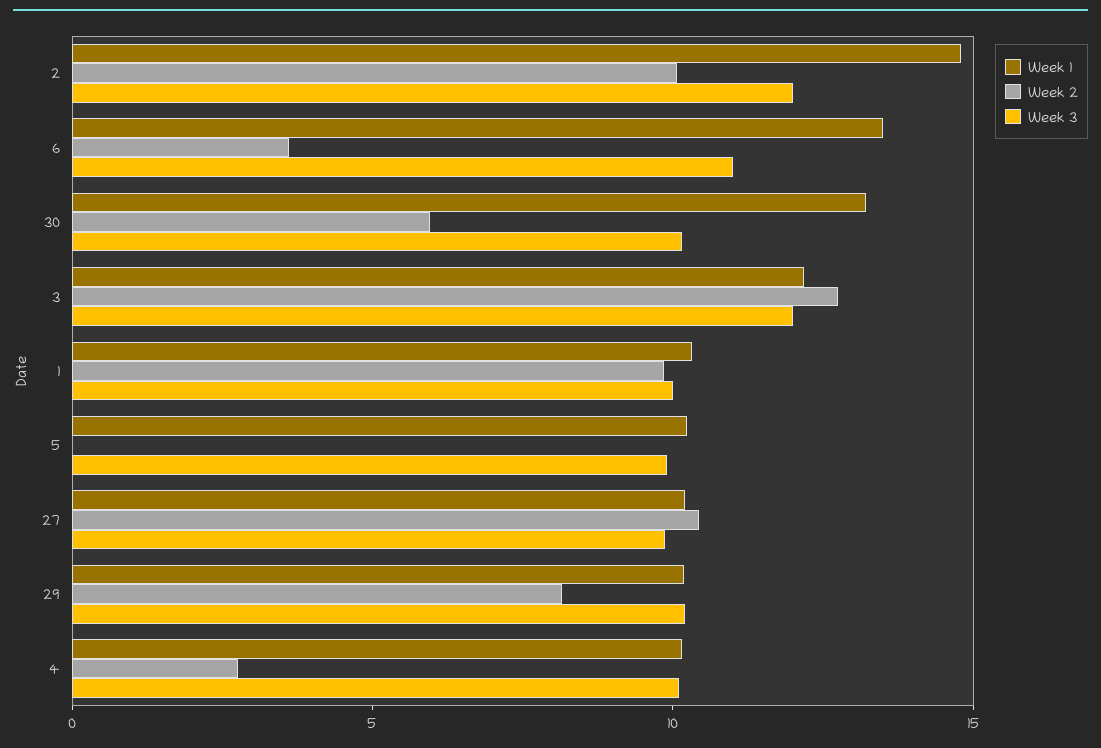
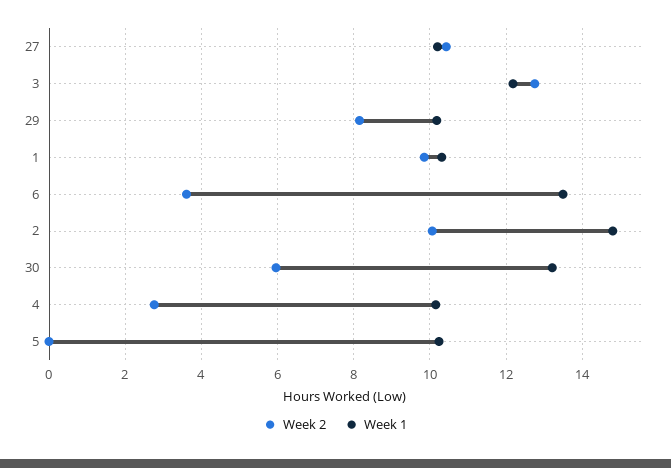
Week 3, 2: 12 -> none
Week 3, 6: 11 -> none
Week 3, 30: 10 -> none
Week 3, 3: 12 -> none
Week 3, 1: 10 -> none
Week 3, 5: 10 -> none
Week 3, 27: 10 -> none
Week 3, 29: 10 -> none
Week 3, 4: 10 -> none

